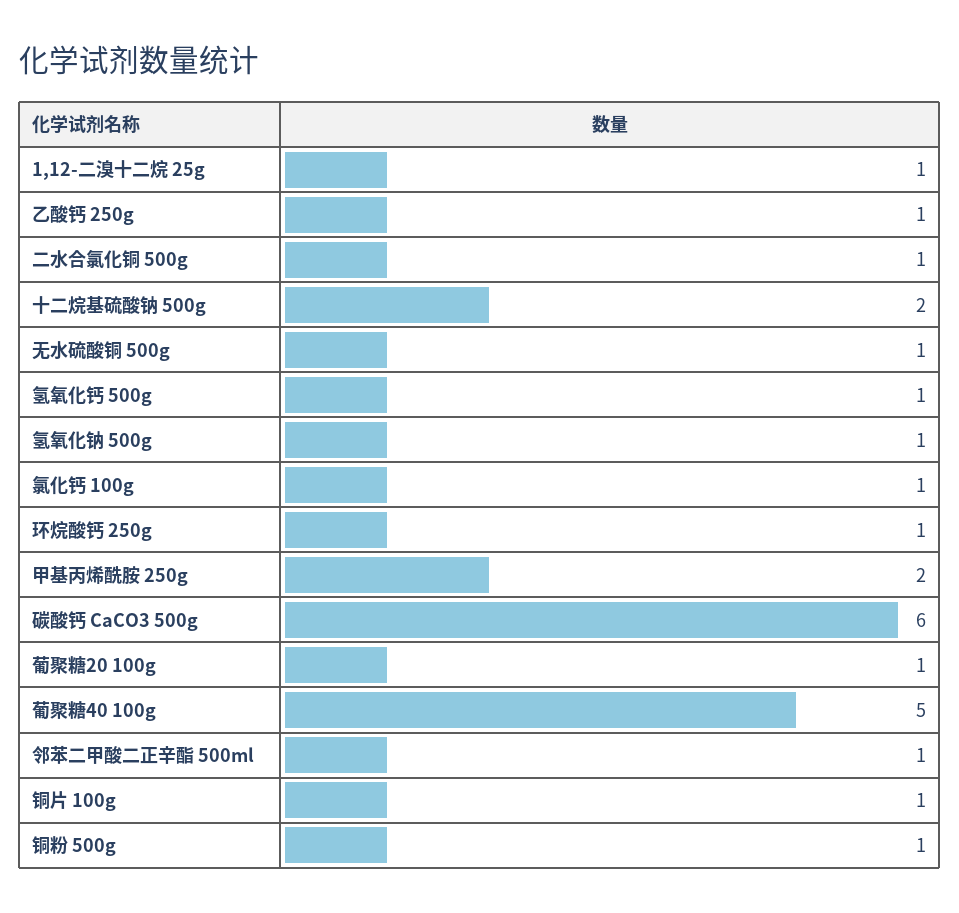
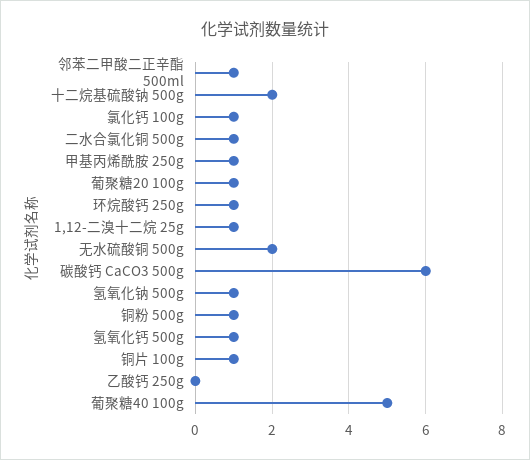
乙酸钙 250g: 1 -> 0
无水硫酸铜 500g: 1 -> 2
甲基丙烯酰胺 250g: 2 -> 1

